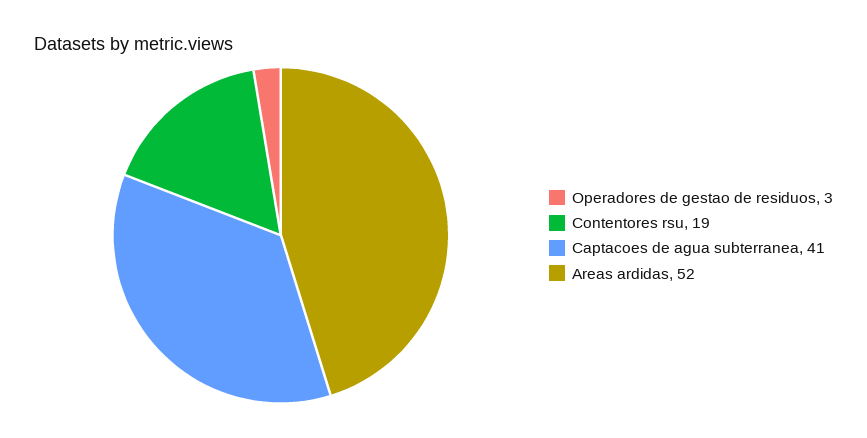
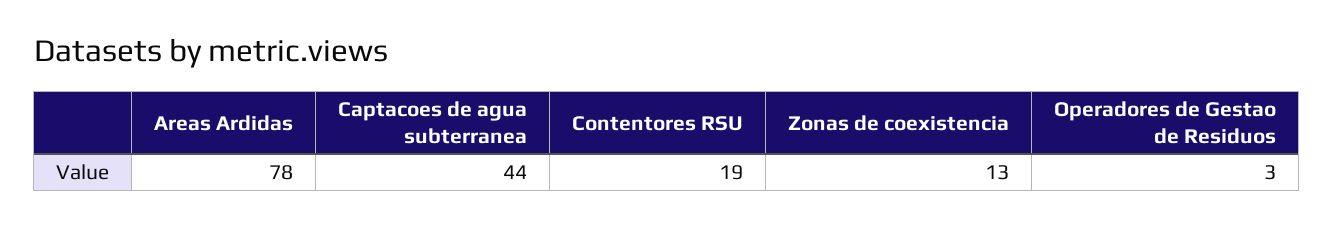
Captacoes de agua subterranea: 41 -> 44
Areas ardidas: 52 -> 78
Zonas de coexistencia: none -> 13

